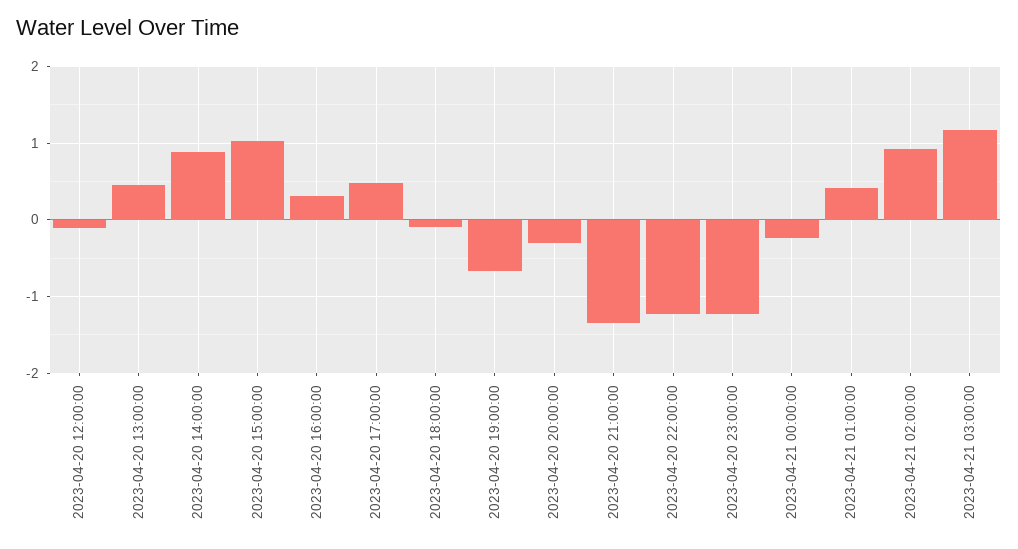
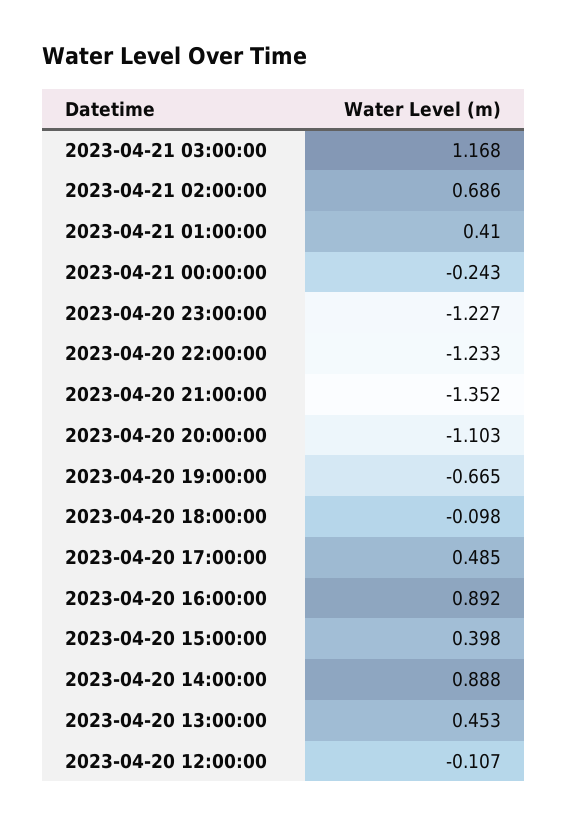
2023-04-20 15:00:00: 1 -> 0.398
2023-04-20 16:00:00: 0.3 -> 0.892
2023-04-20 20:00:00: -0.3 -> -1.103
2023-04-21 02:00:00: 0.9 -> 0.686

